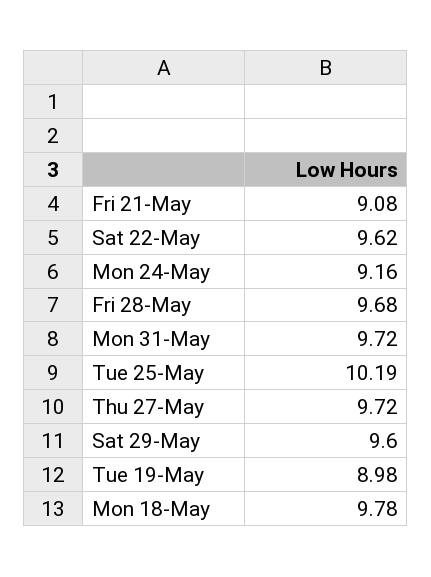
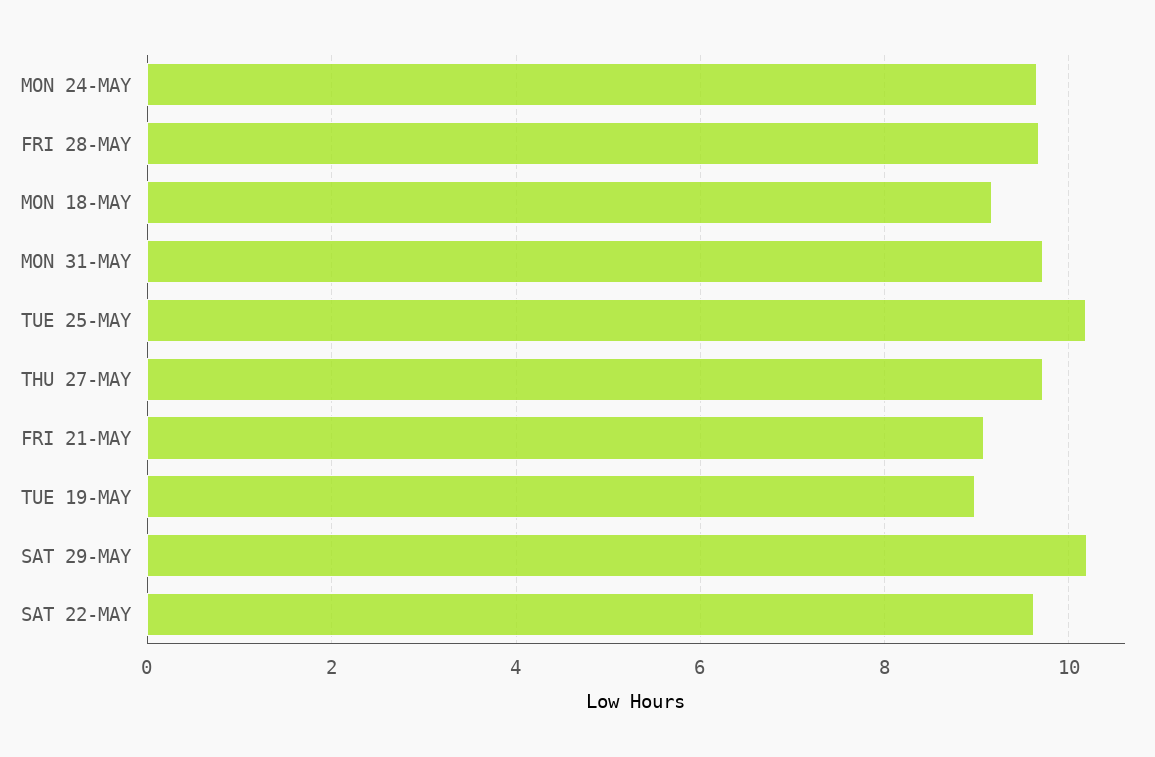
Mon 24-May: 9.16 -> 9.6
Sat 29-May: 9.6 -> 10.2
Mon 18-May: 9.78 -> 9.2

